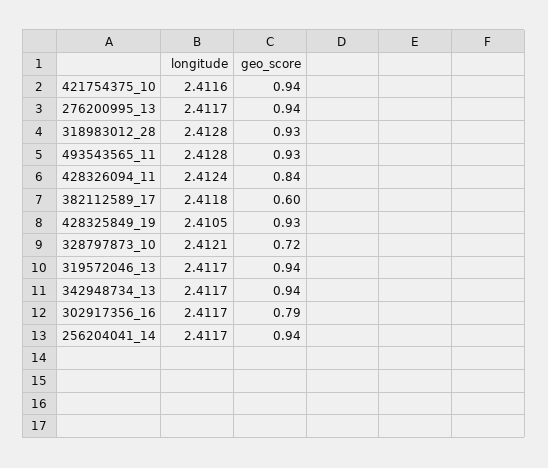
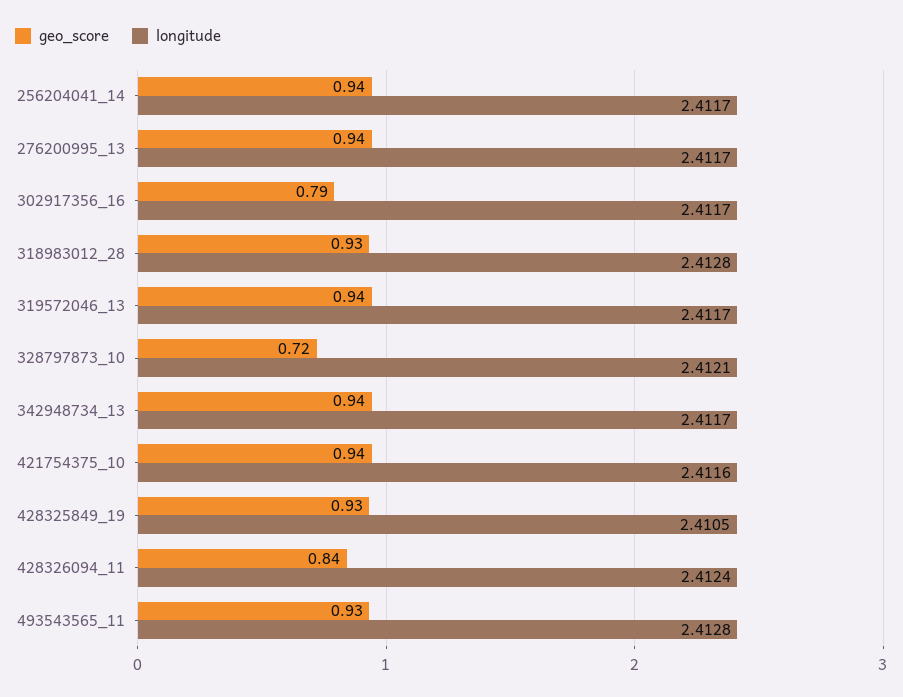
longitude, 382112589_17: 2.4118 -> none
geo_score, 382112589_17: 0.6 -> none

